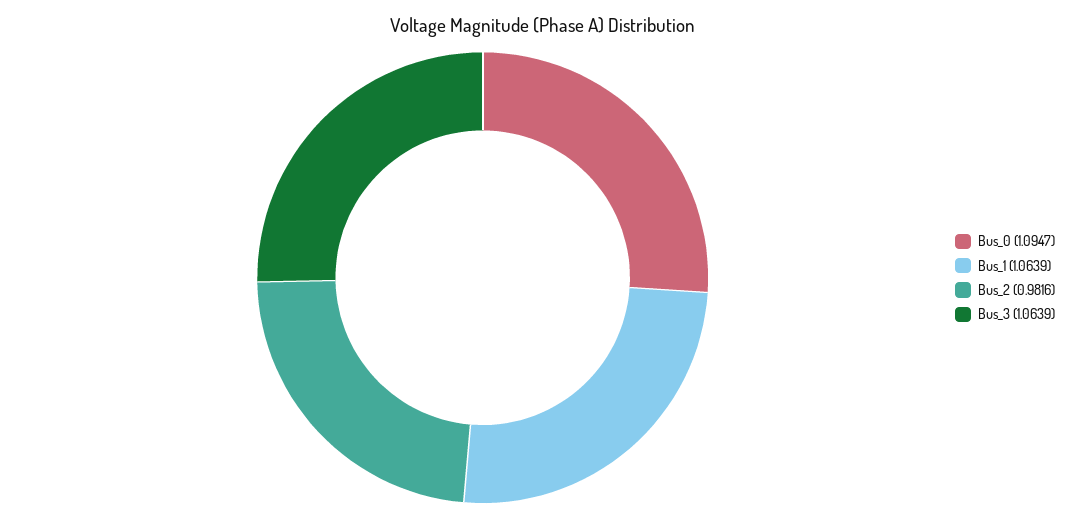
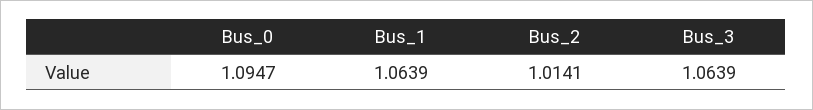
Bus_2: 0.9816 -> 1.0141

